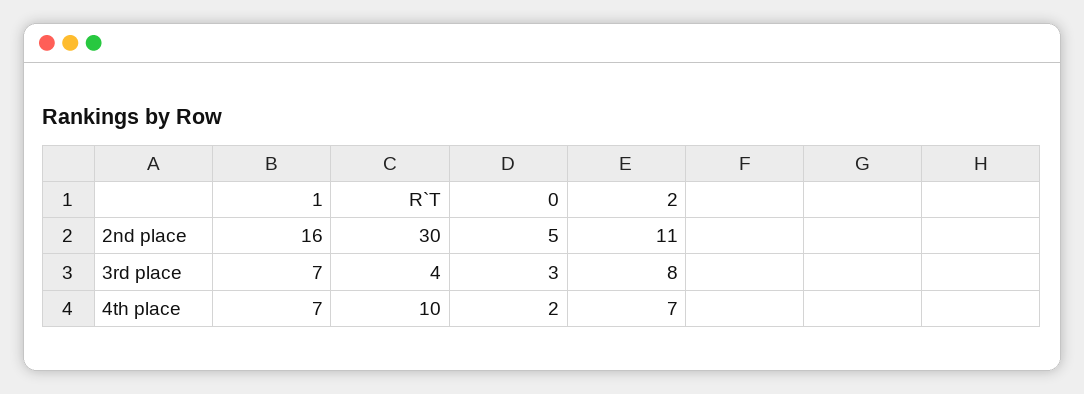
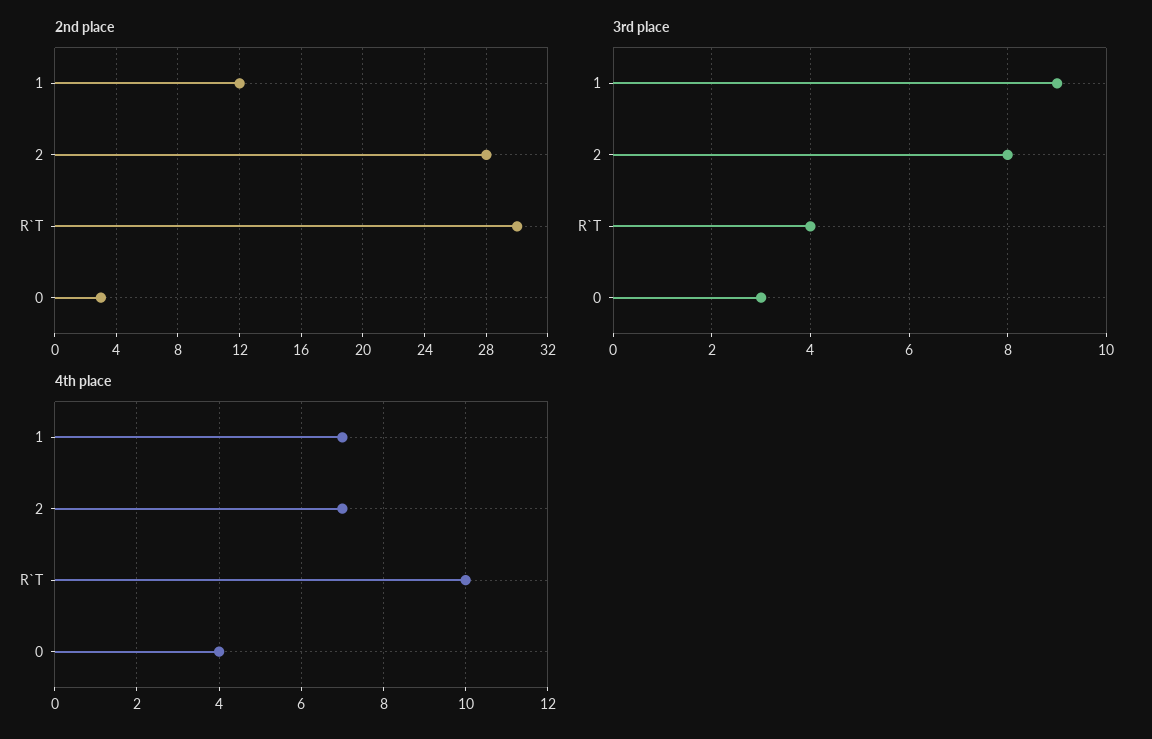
2nd place, 1: 16 -> 12
2nd place, 0: 5 -> 3
2nd place, 2: 11 -> 28
3rd place, 1: 7 -> 9
4th place, 0: 2 -> 4

